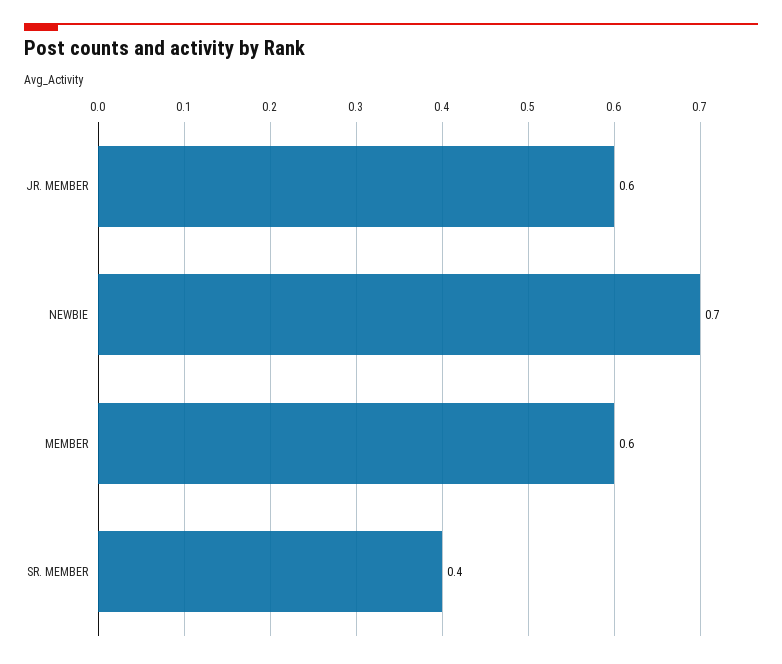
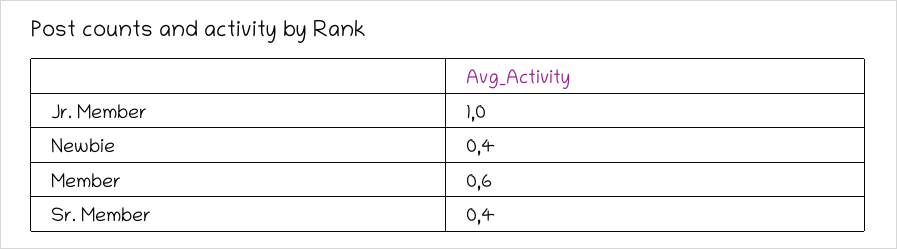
JR. MEMBER: 0.6 -> 1
NEWBIE: 0.7 -> 0.4

